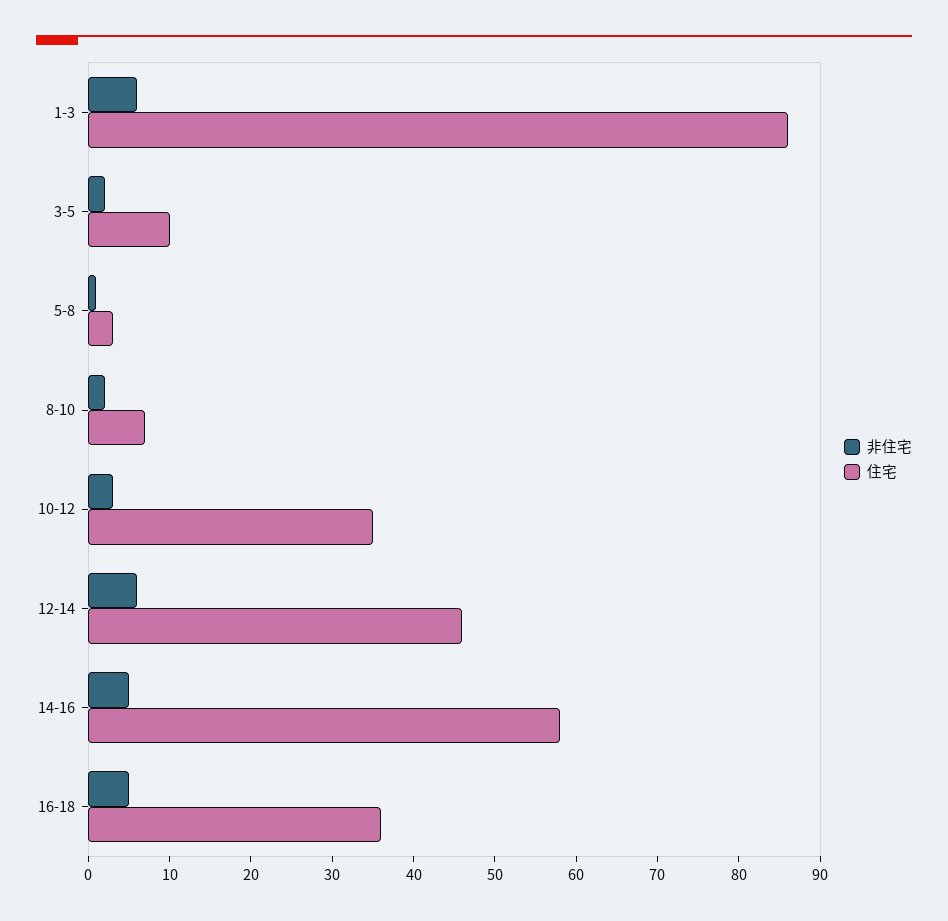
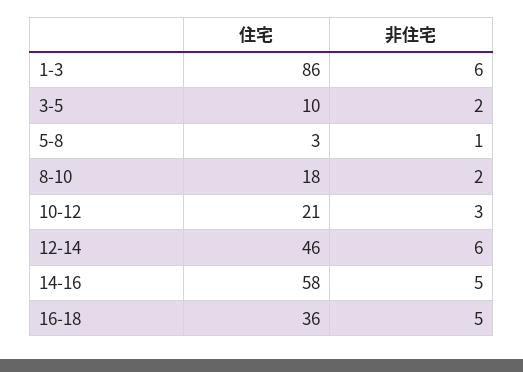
住宅, 8-10: 7 -> 18
住宅, 10-12: 35 -> 21

